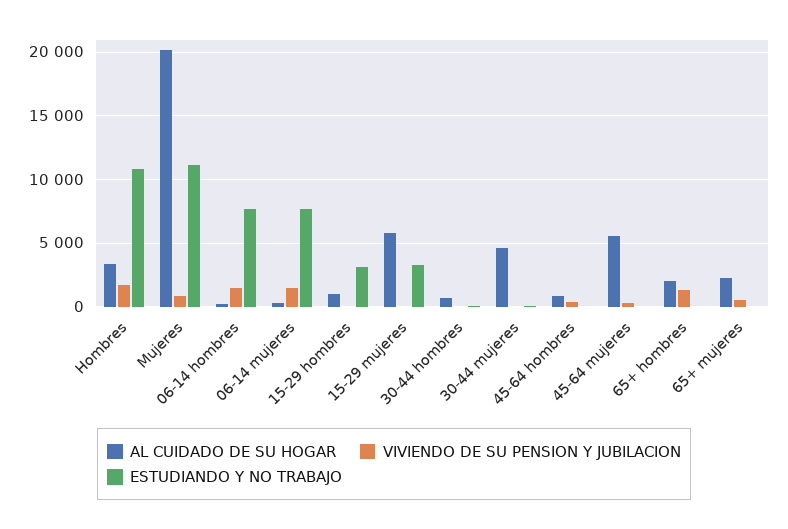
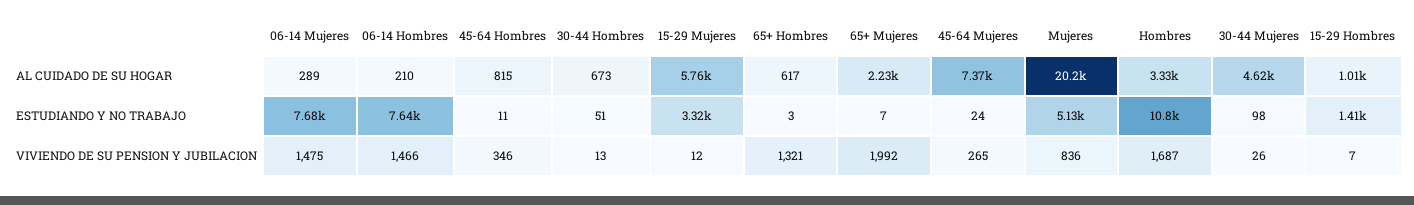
ESTUDIANDO Y NO TRABAJO, Mujeres: 11000 -> 5130
ESTUDIANDO Y NO TRABAJO, 15-29 hombres: 3000 -> 1410
AL CUIDADO DE SU HOGAR, 45-64 mujeres: 5500 -> 7370
AL CUIDADO DE SU HOGAR, 65+ hombres: 2000 -> 617
VIVIENDO DE SU PENSION Y JUBILACION, 65+ mujeres: 500 -> 1992

